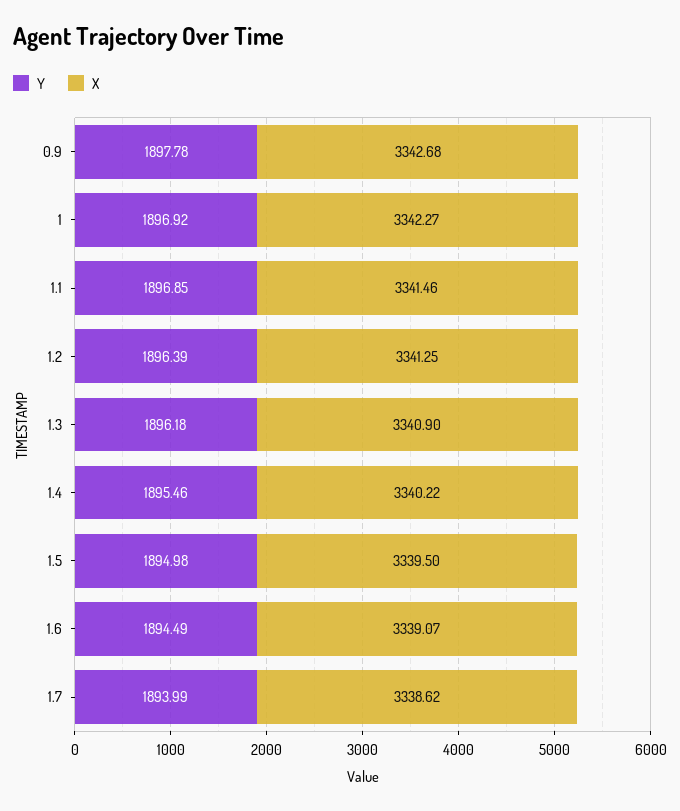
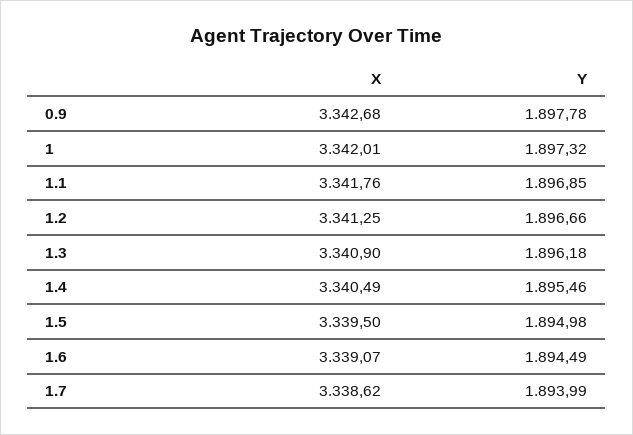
Y, 1: 1896.92 -> 1897.32
X, 1: 3342.27 -> 3342.01
X, 1.1: 3341.46 -> 3341.76
Y, 1.2: 1896.39 -> 1896.66
X, 1.4: 3340.22 -> 3340.49

